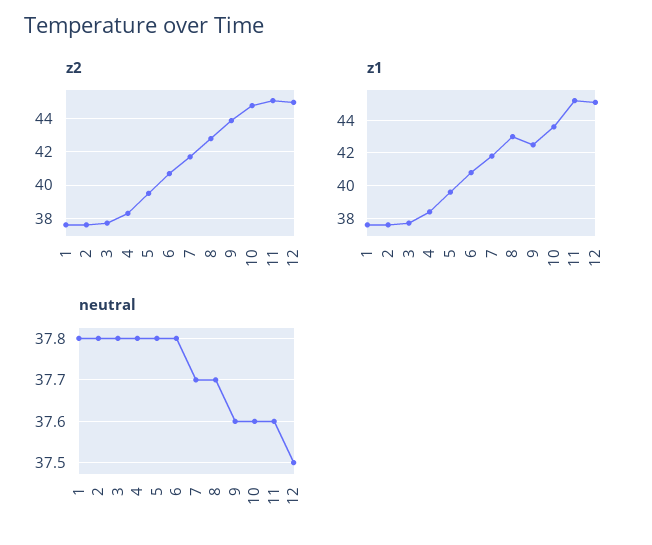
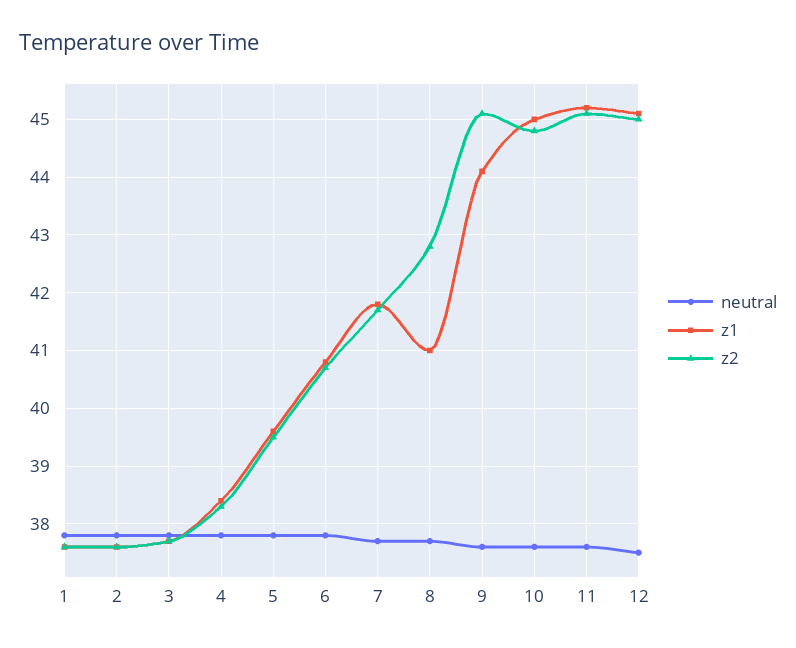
z2, 9: 44 -> 45
z1, 8: 43 -> 41
z1, 9: 42.5 -> 44
z1, 10: 43.5 -> 45

